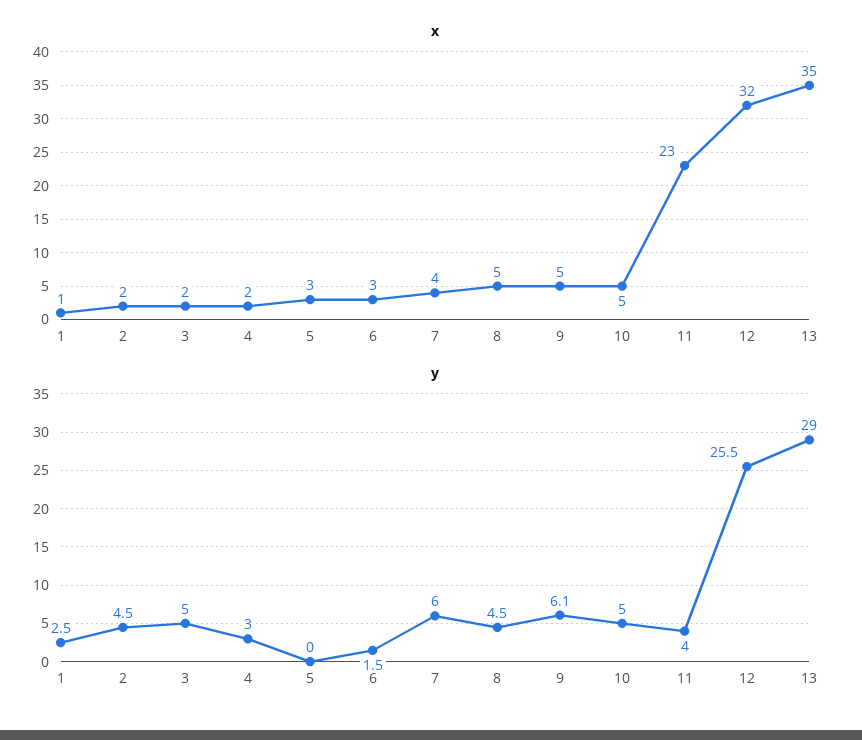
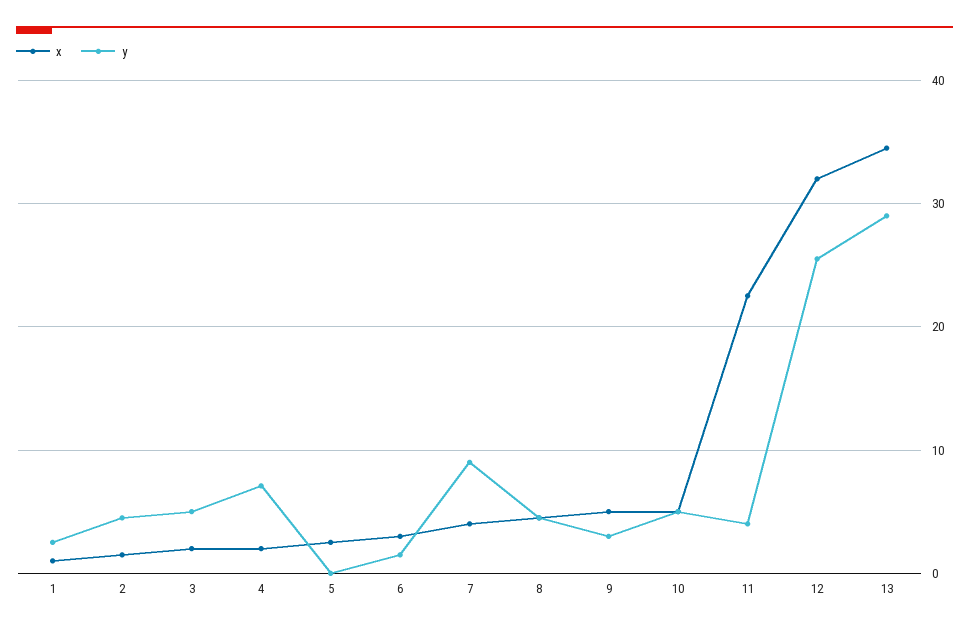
y, 4: 3 -> 7
y, 7: 6 -> 9
y, 9: 6.1 -> 3

